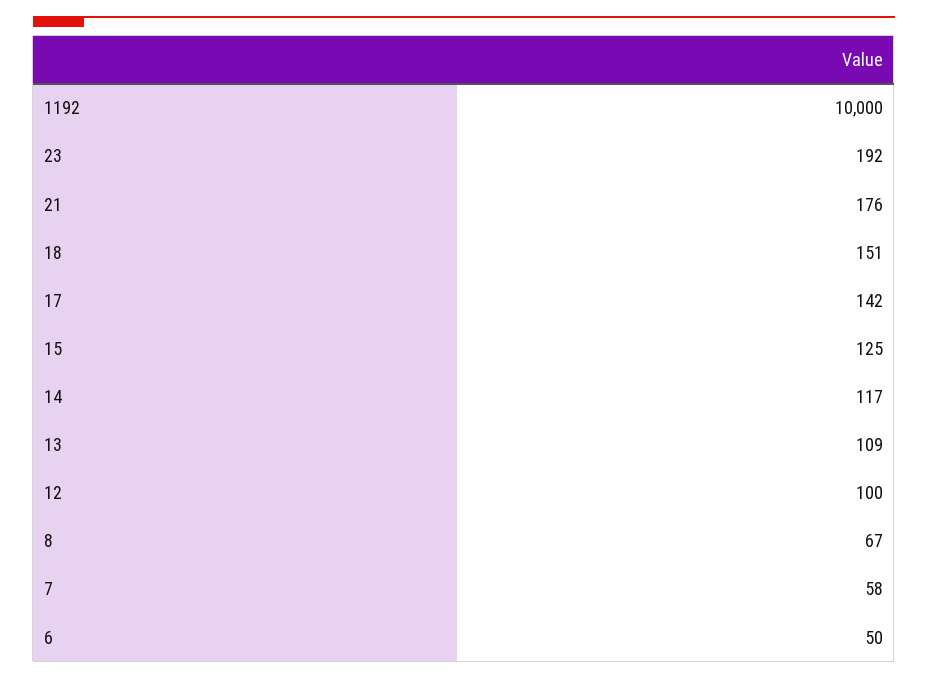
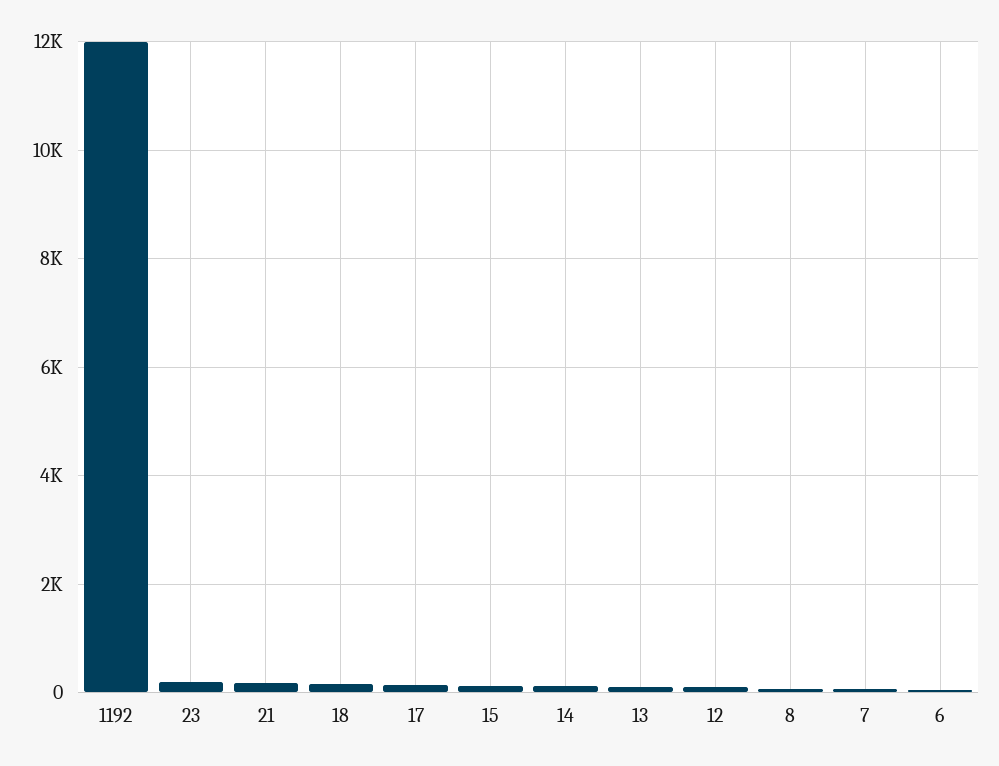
1192: 10000 -> 12000

